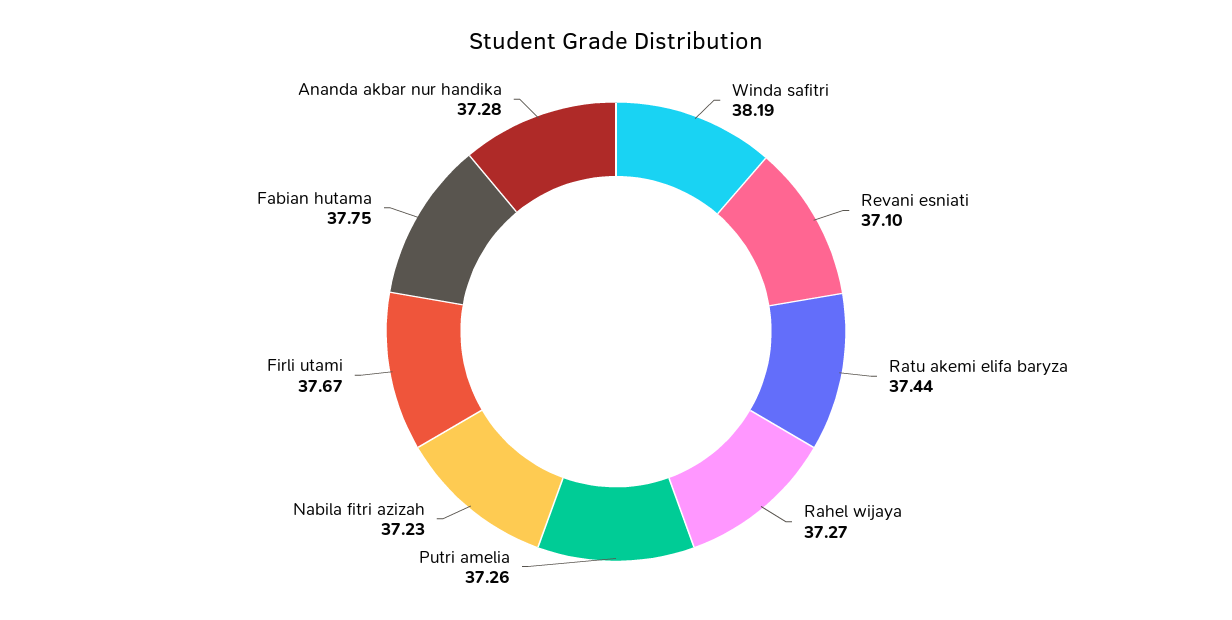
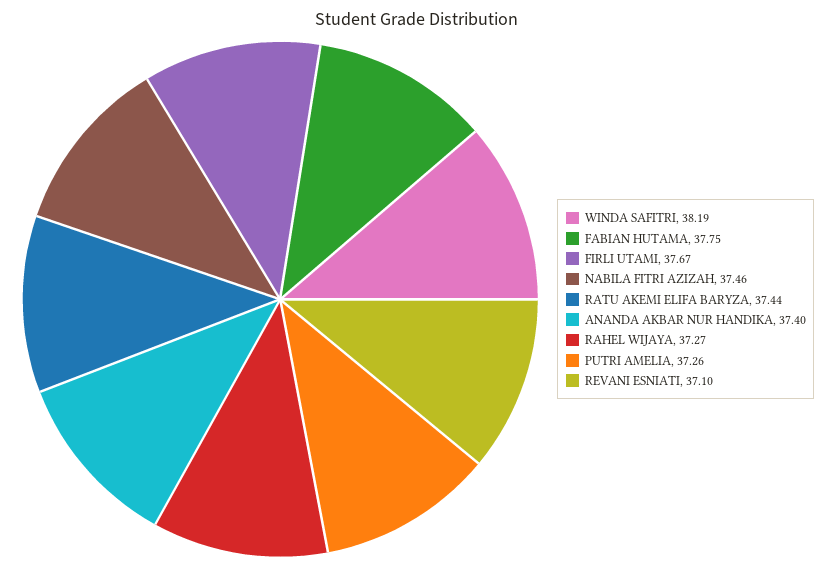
Nabila fitri azizah: 37.23 -> 37.46
Ananda akbar nur handika: 37.28 -> 37.4

